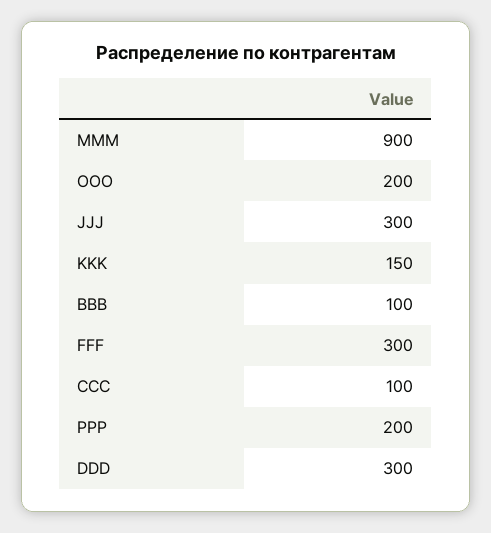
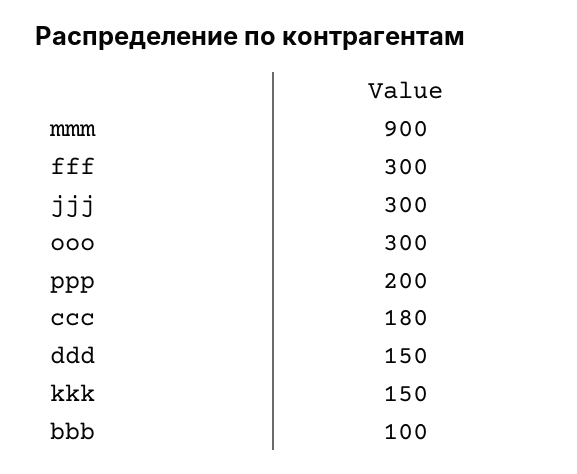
OOO: 200 -> 300
CCC: 100 -> 180
DDD: 300 -> 150

